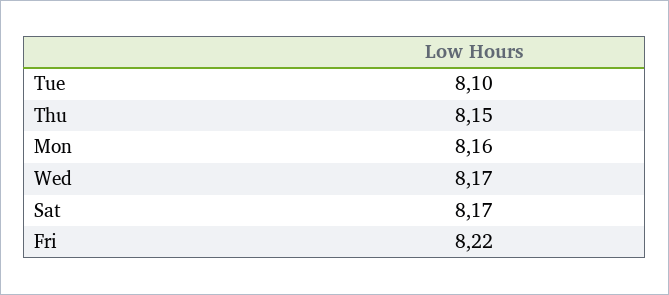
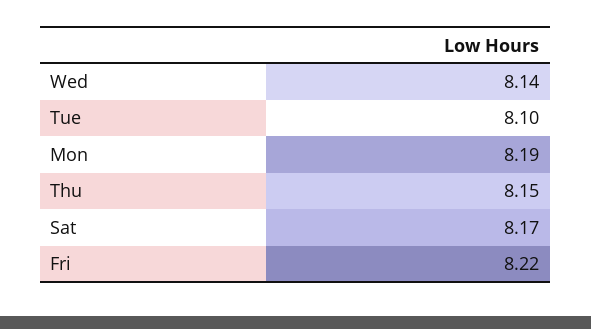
Mon: 8.16 -> 8.19
Wed: 8.17 -> 8.14

